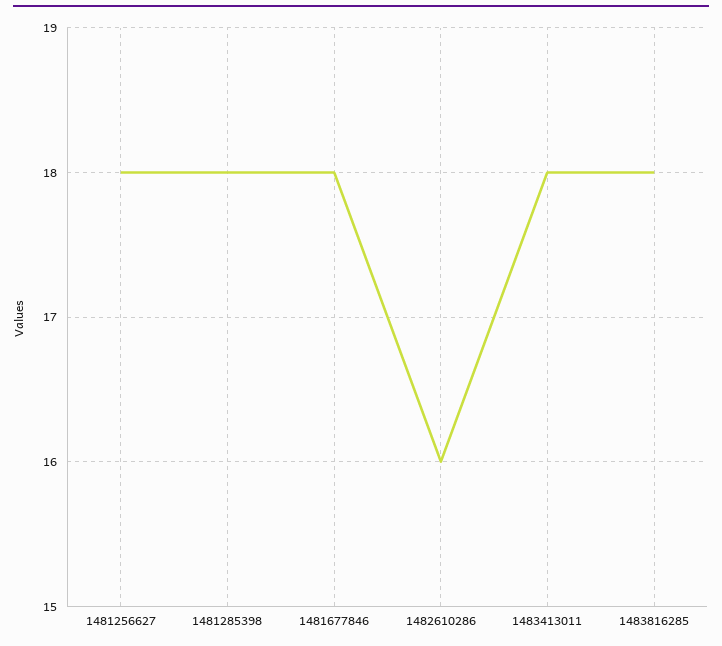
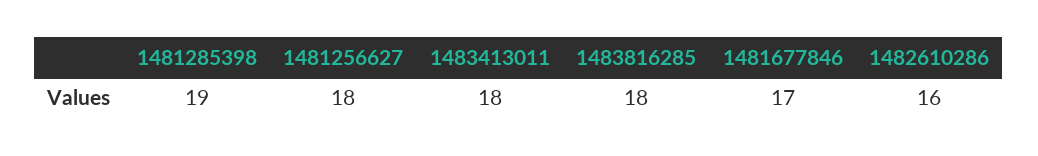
1481285398: 18 -> 19
1481677846: 18 -> 17

